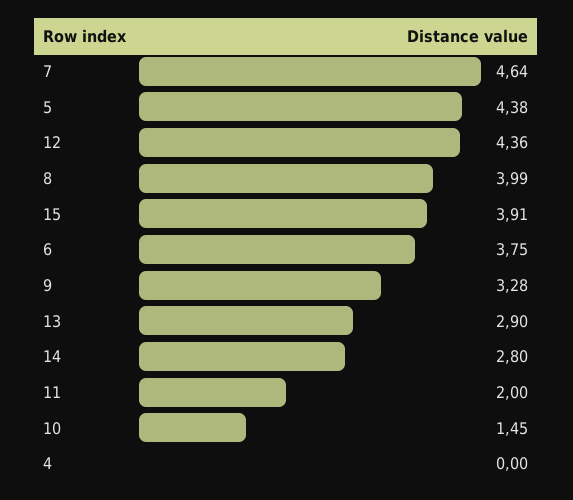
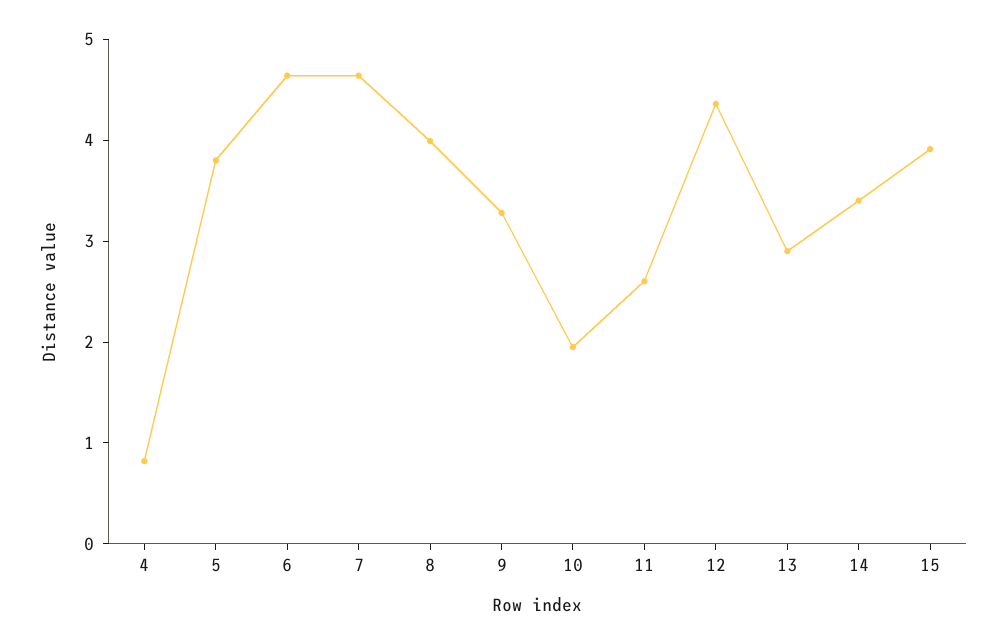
5: 4.38 -> 3.8
6: 3.75 -> 4.6
14: 2.8 -> 3.4
11: 2 -> 2.6
10: 1.45 -> 2
4: 0 -> 0.8

